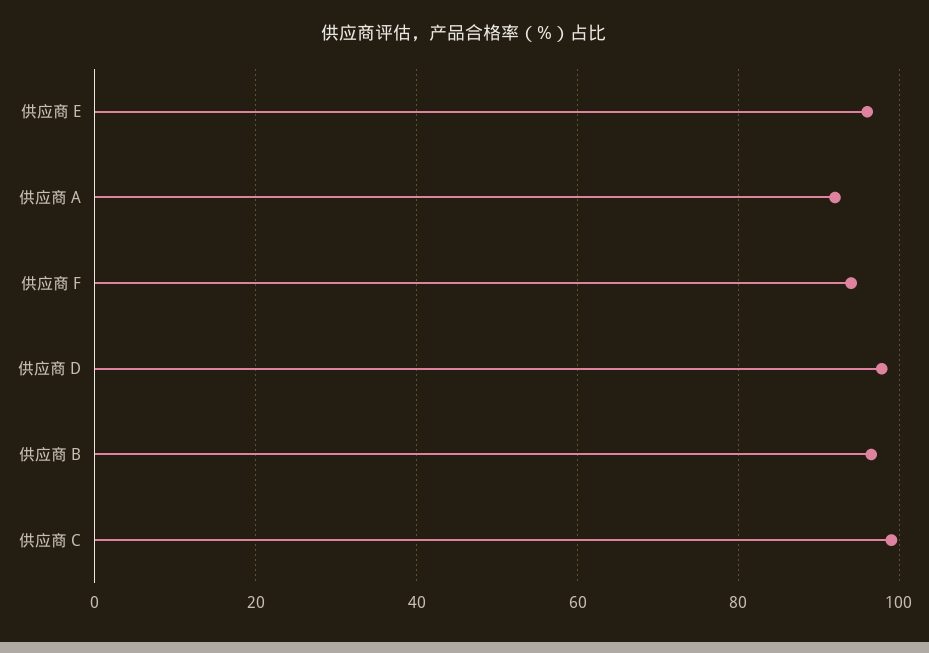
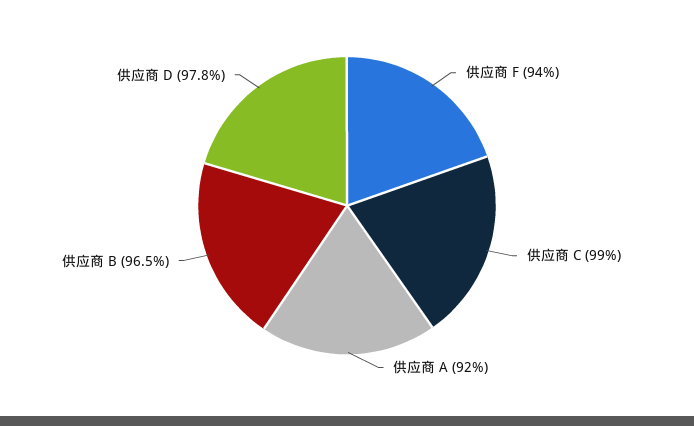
供应商 E: 96 -> none

